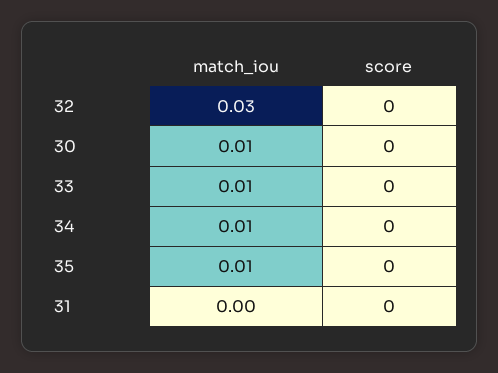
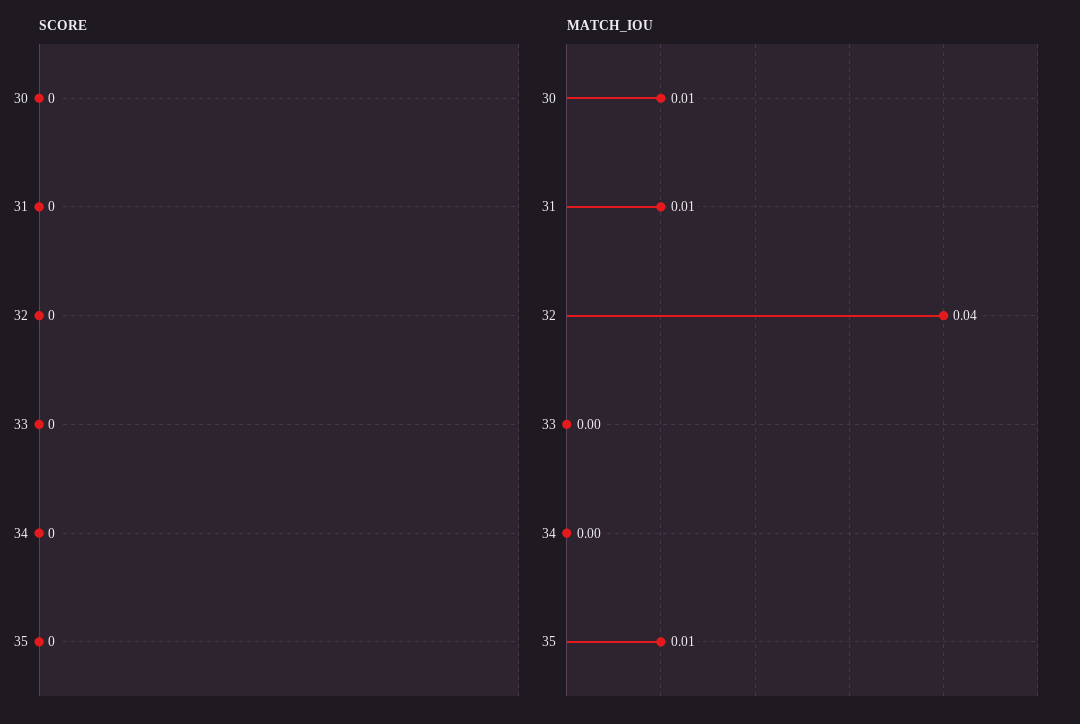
match_iou, 32: 0.03 -> 0.04
match_iou, 33: 0.01 -> 0
match_iou, 34: 0.01 -> 0
match_iou, 31: 0 -> 0.01

